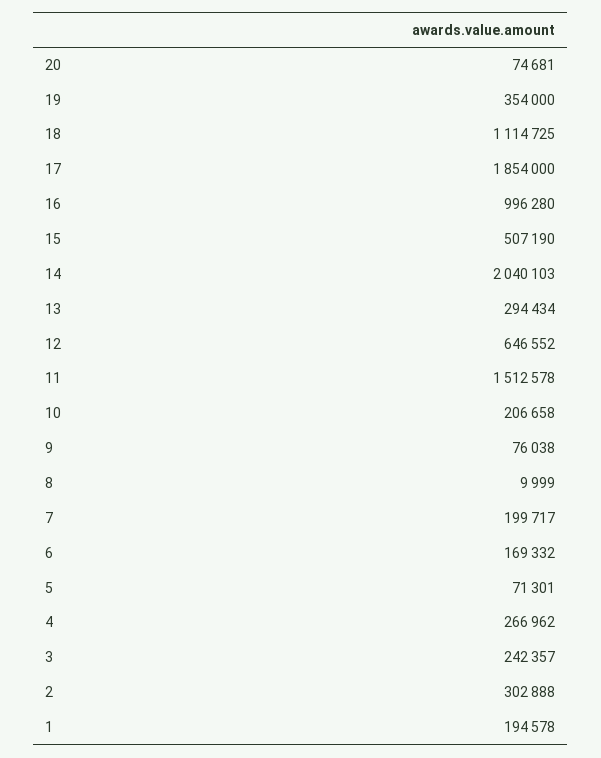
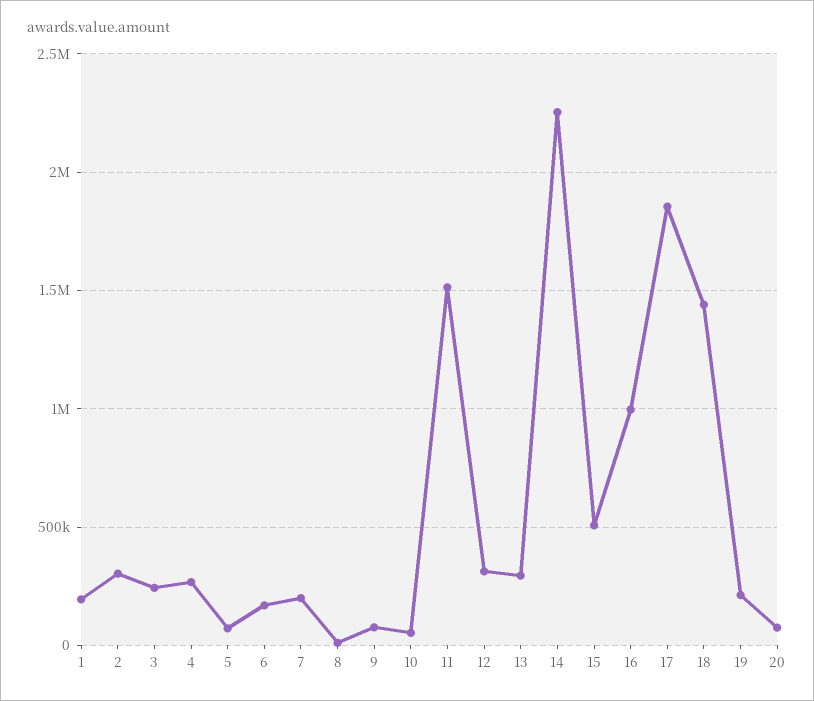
19: 354000 -> 200000
18: 1114725 -> 1450000
14: 2040103 -> 2250000
12: 646552 -> 300000
10: 206658 -> 50000

